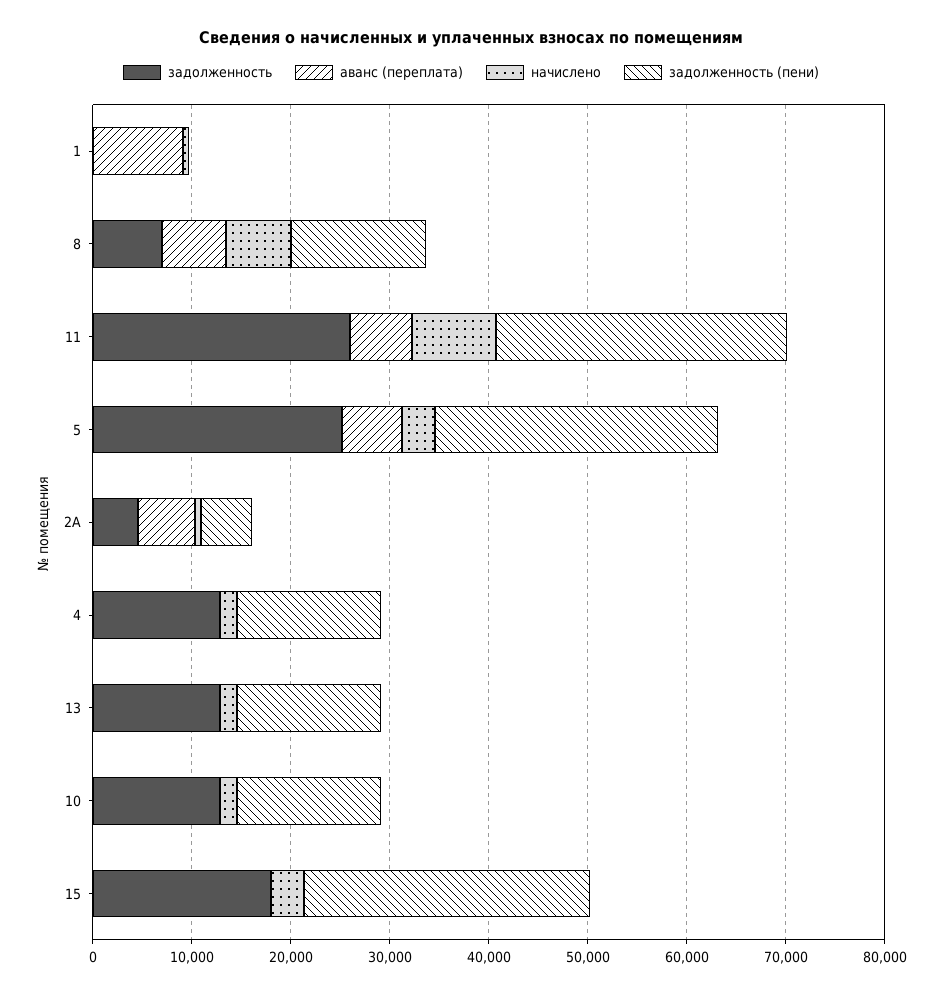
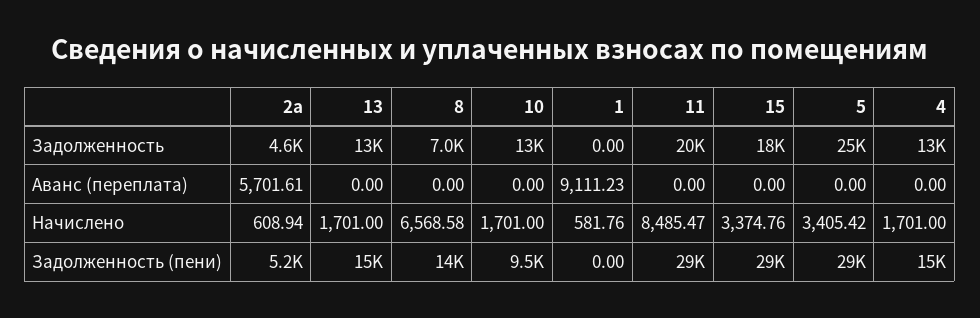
аванс (переплата), 8: 6000 -> 0
задолженность, 11: 26000 -> 20000
аванс (переплата), 11: 6000 -> 0
аванс (переплата), 5: 6000 -> 0
задолженность (пени), 10: 14000 -> 9500

